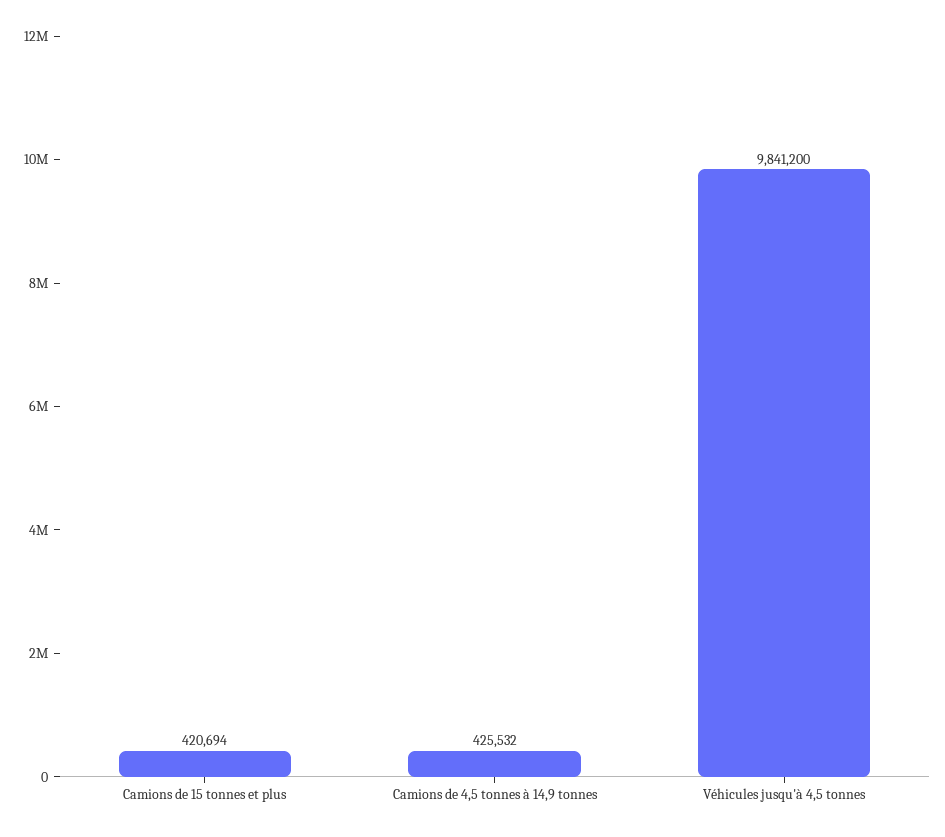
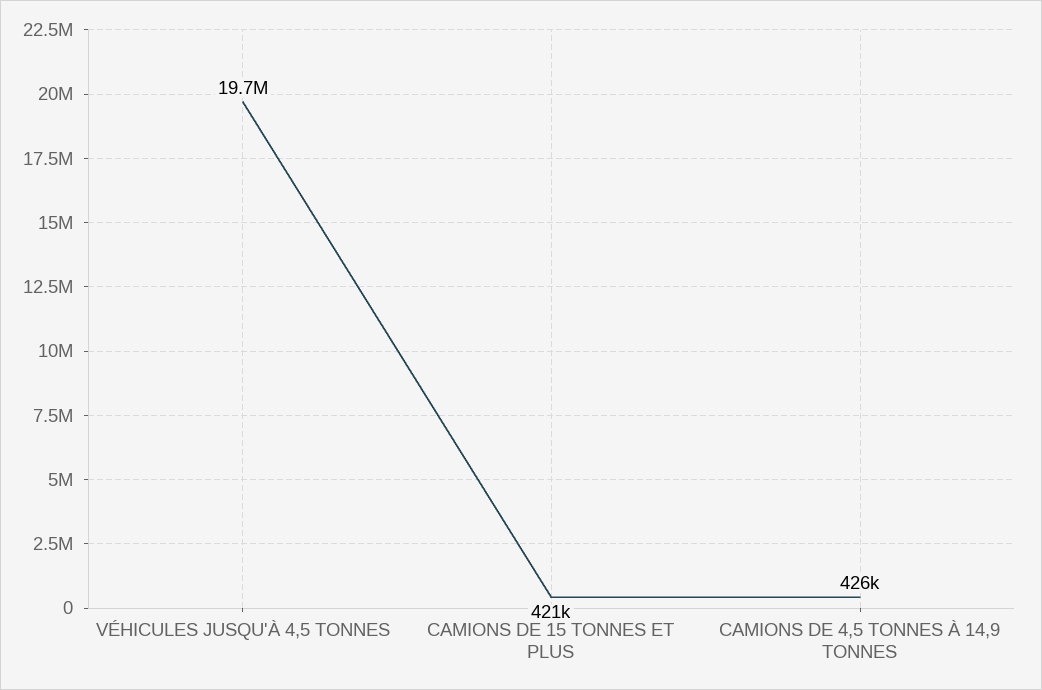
Véhicules jusqu'à 4,5 tonnes: 9841200 -> 19700000

